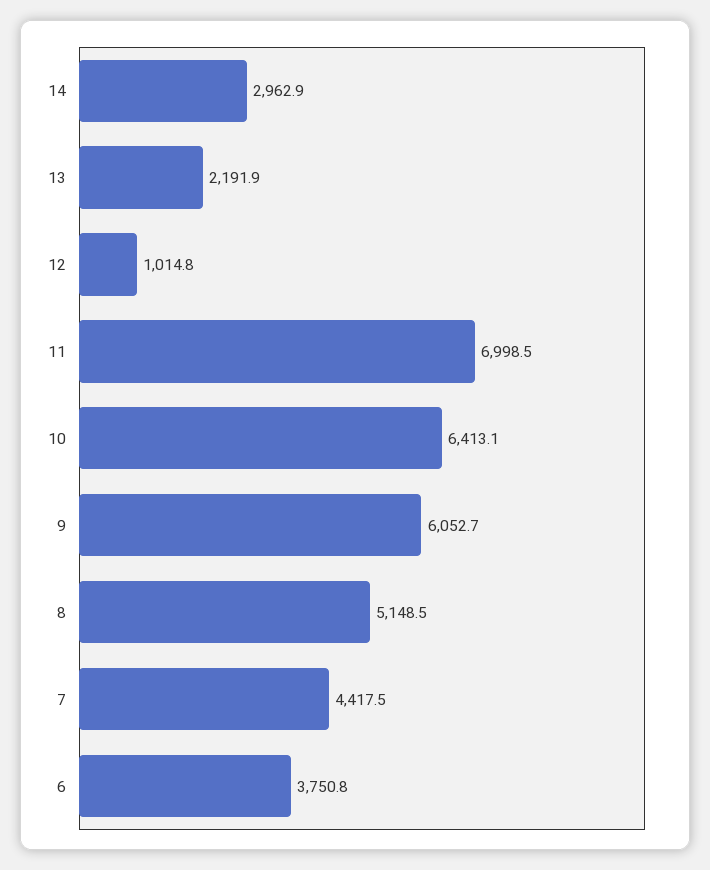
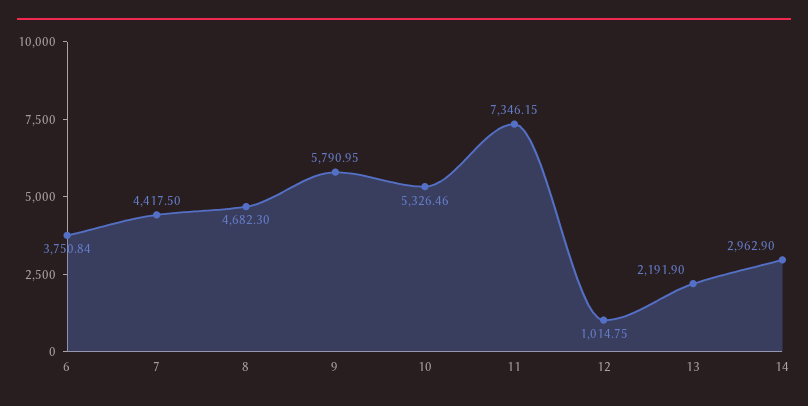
11: 6998.5 -> 7346.15
10: 6413.1 -> 5326.46
9: 6052.7 -> 5790.95
8: 5148.5 -> 4682.3

